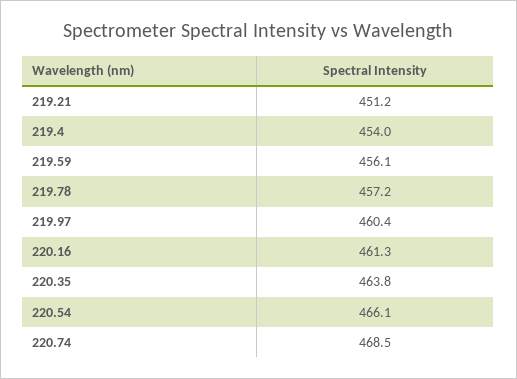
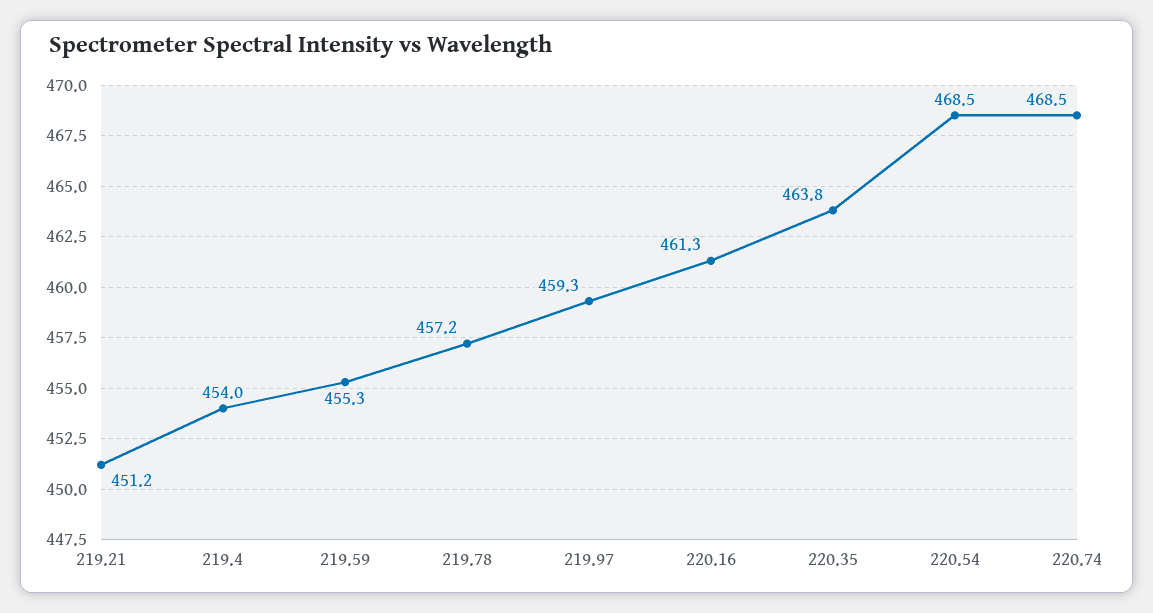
219.59: 456.1 -> 455.3
219.97: 460.4 -> 459.3
220.54: 466.1 -> 468.5

